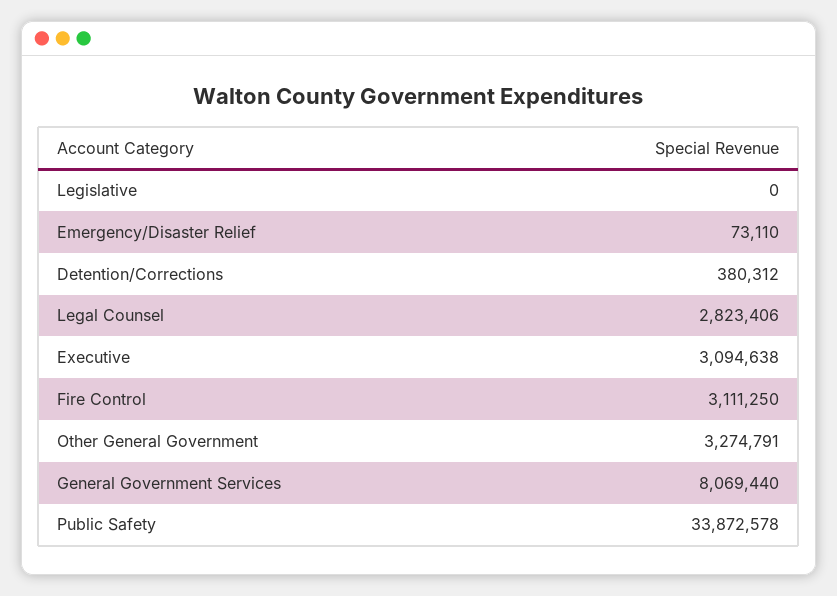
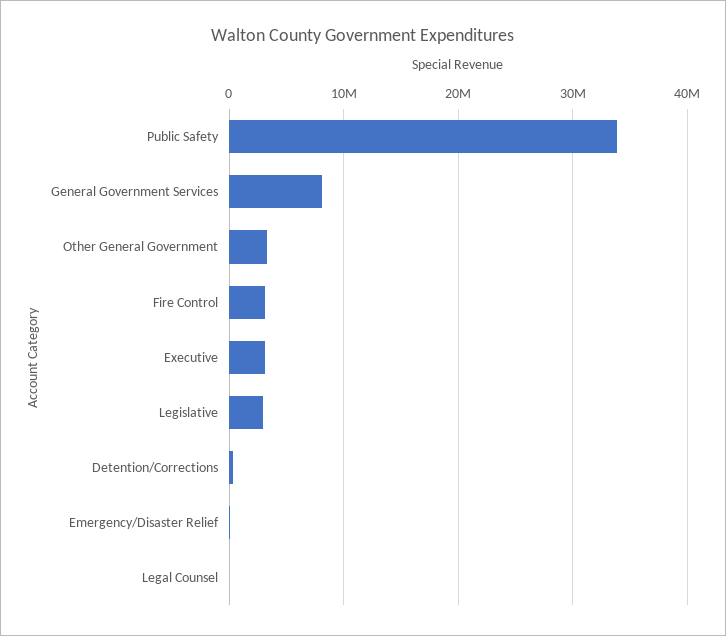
Legislative: 0 -> 3000000
Legal Counsel: 2823406 -> 0

